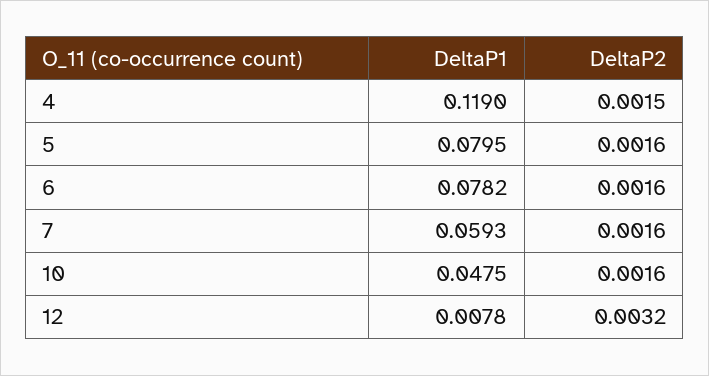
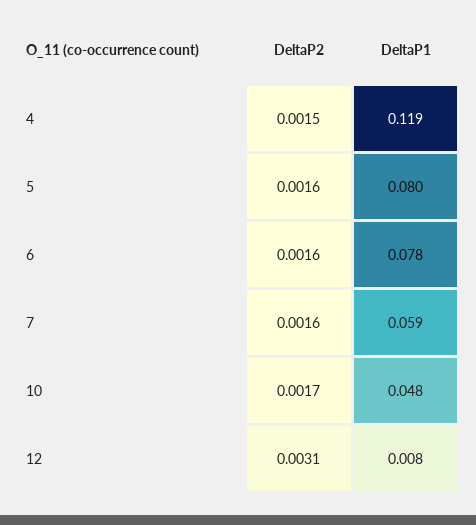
DeltaP2, 10: 0.0016 -> 0.0017
DeltaP2, 12: 0.0032 -> 0.0031

